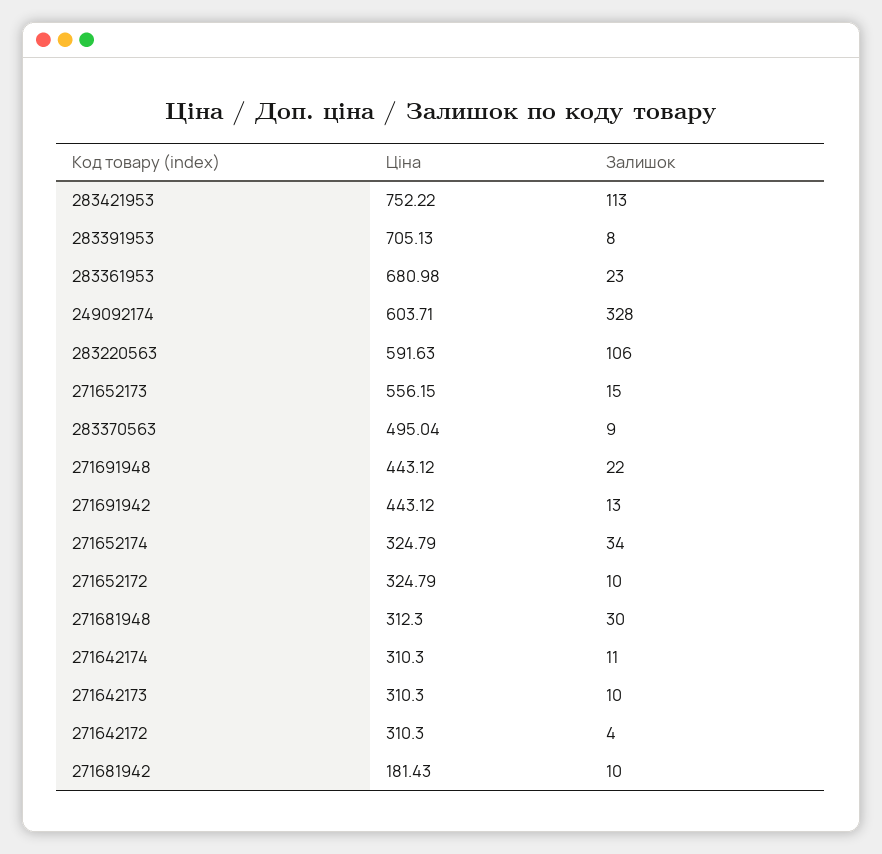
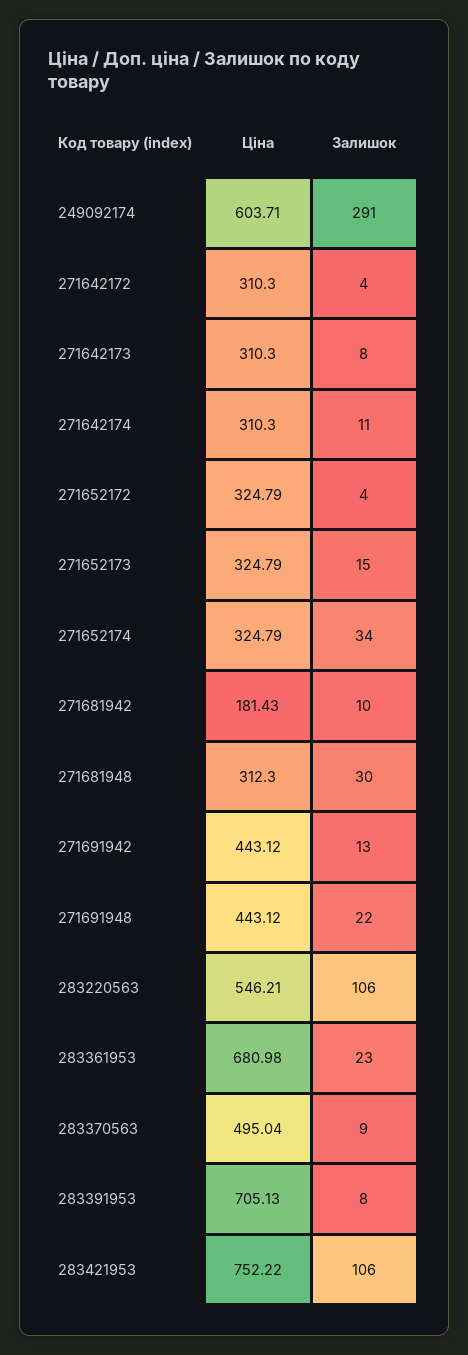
Залишок, 283421953: 113 -> 106
Залишок, 249092174: 328 -> 291
Ціна, 283220563: 591.63 -> 546.21
Ціна, 271652173: 556.15 -> 324.79
Залишок, 271652172: 10 -> 4
Залишок, 271642173: 10 -> 8

